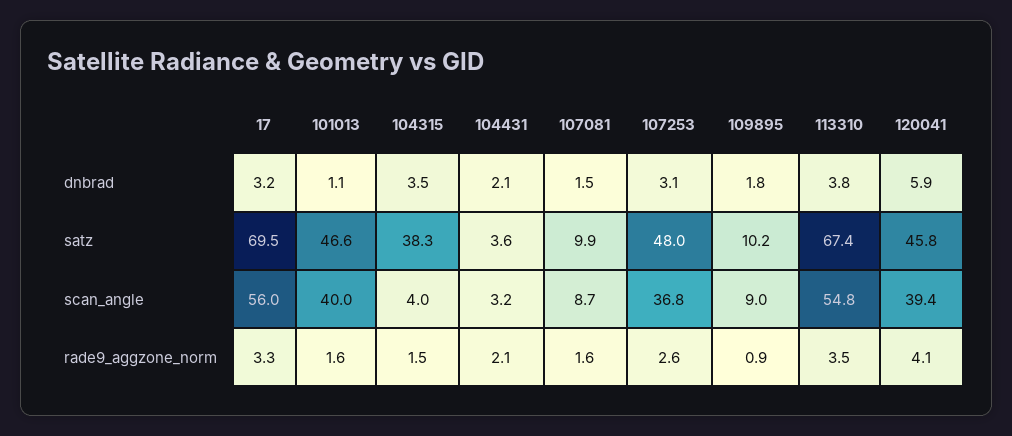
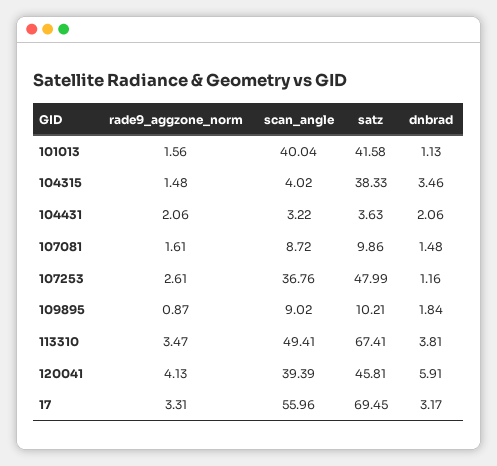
107253, dnbrad: 3.1 -> 1.16
101013, satz: 46.6 -> 41.58
113310, scan_angle: 54.8 -> 49.41

